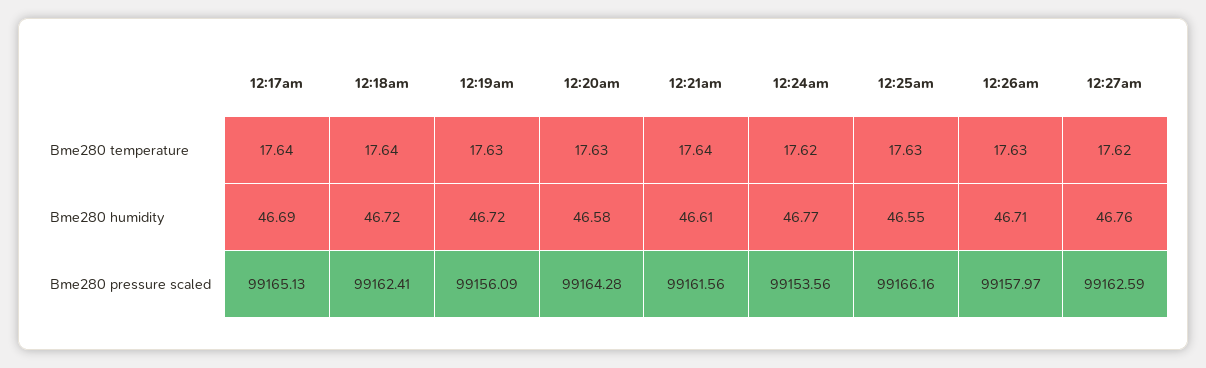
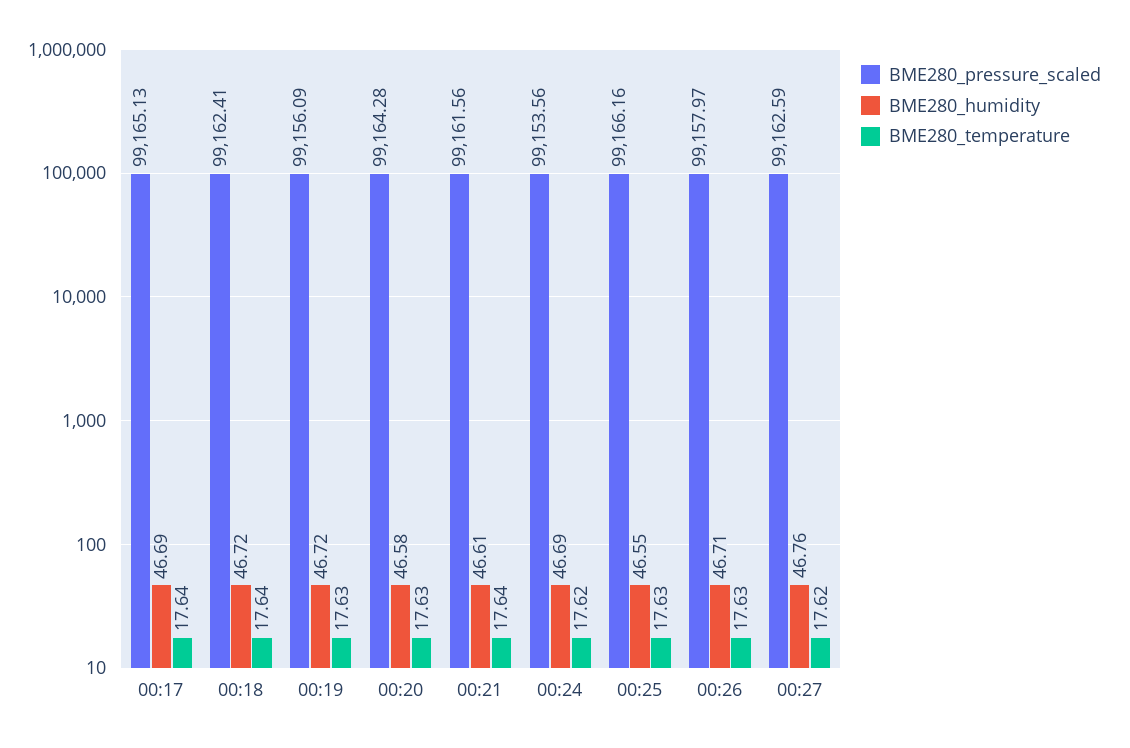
Bme280 humidity, 12:24am: 46.77 -> 46.69

